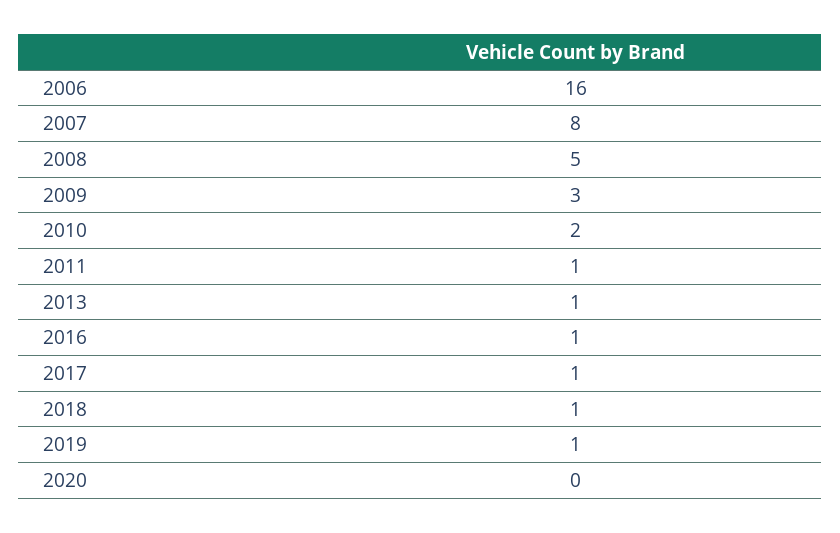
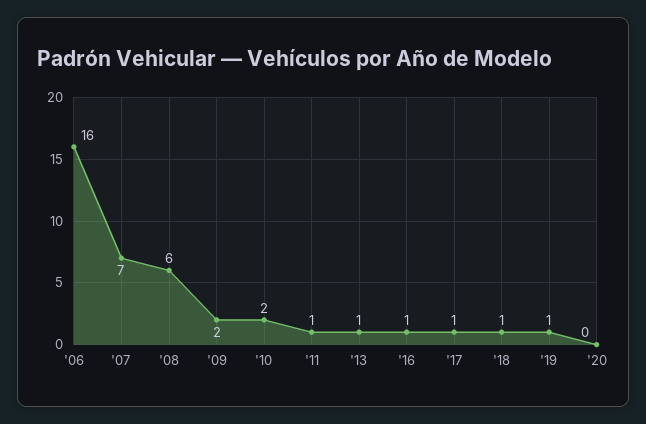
2007: 8 -> 7
2008: 5 -> 6
2009: 3 -> 2

